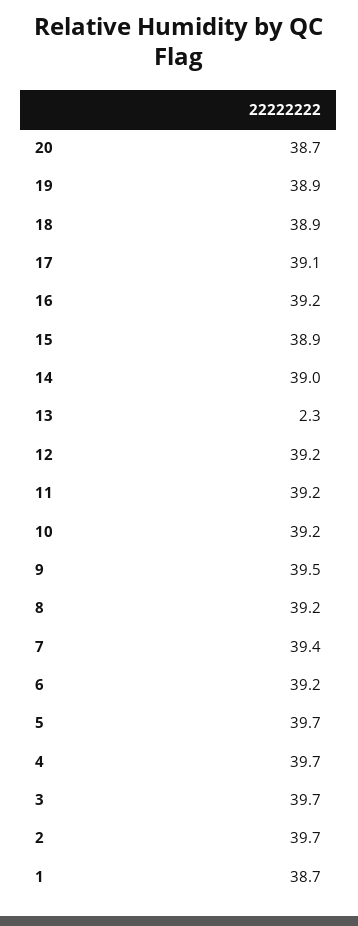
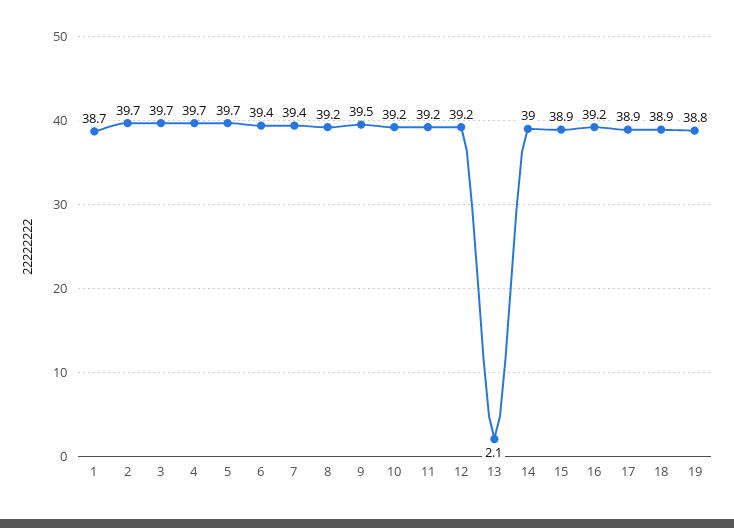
20: 38.7 -> none
19: 38.9 -> 38.8
17: 39.1 -> 38.9
13: 2.3 -> 2.1
6: 39.2 -> 39.4

